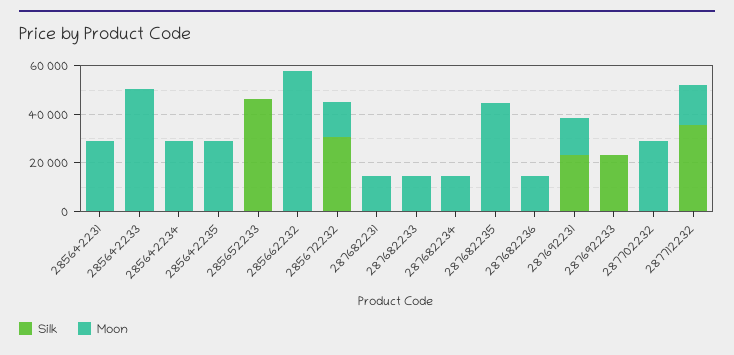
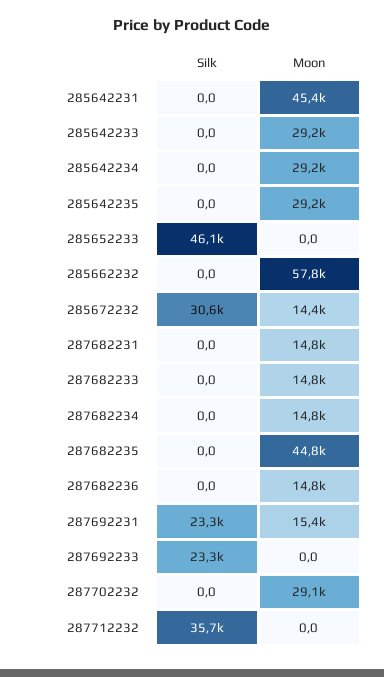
Moon, 285642231: 30000 -> 45400
Moon, 285642233: 50000 -> 29200
Moon, 287712232: 15000 -> 0

